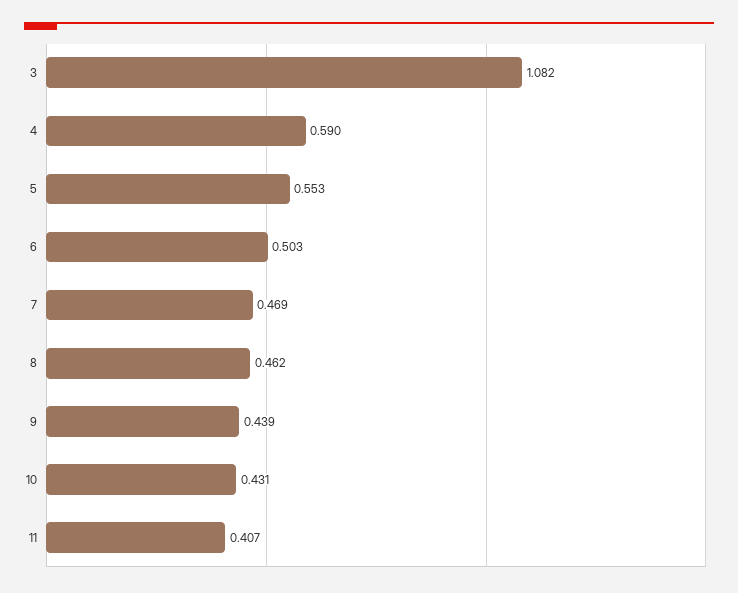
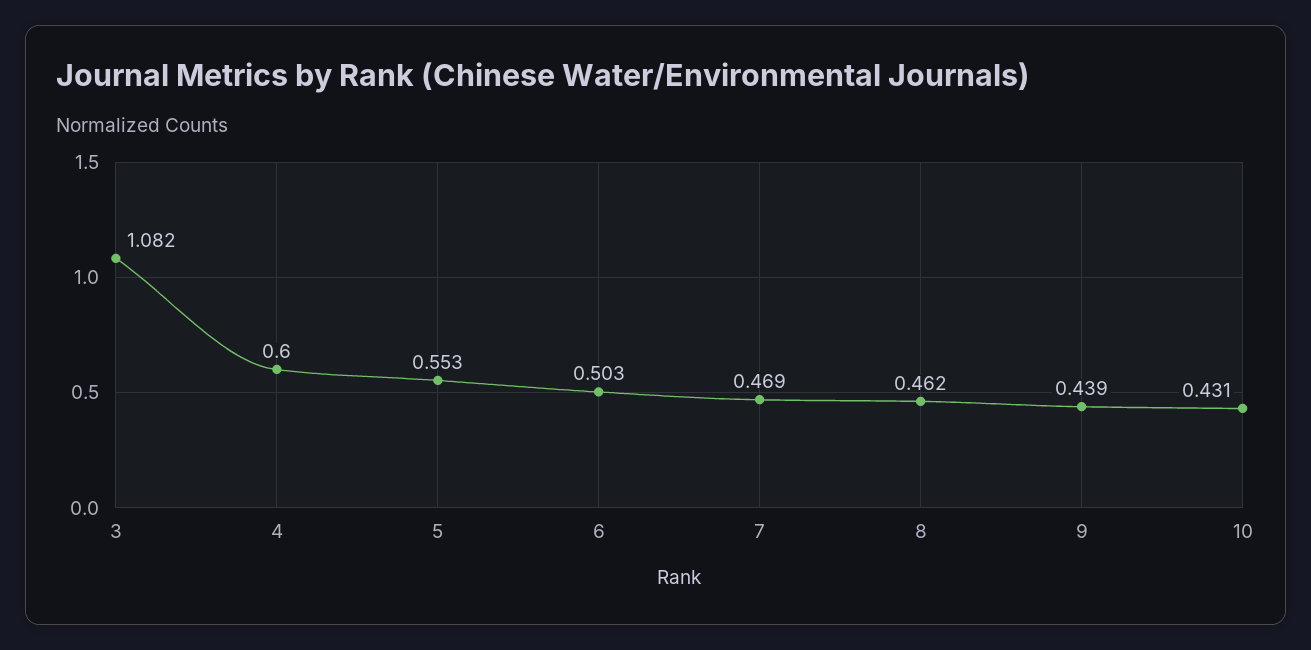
4: 0.59 -> 0.6
11: 0.407 -> none

